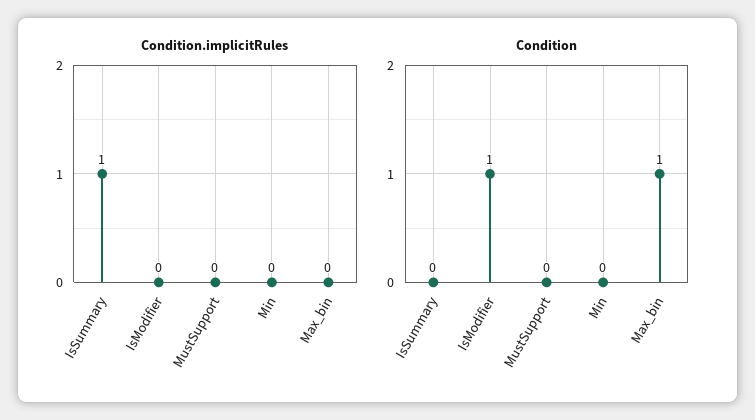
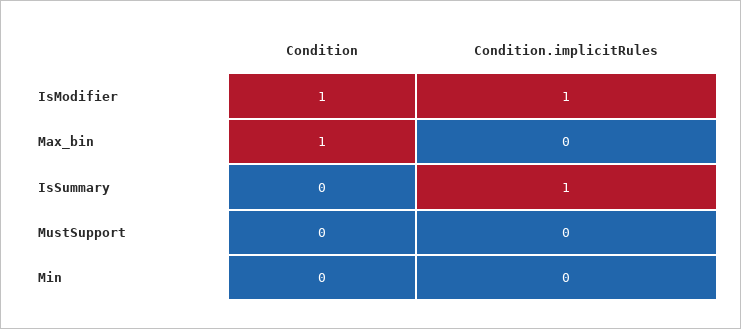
Condition.implicitRules, IsModifier: 0 -> 1

